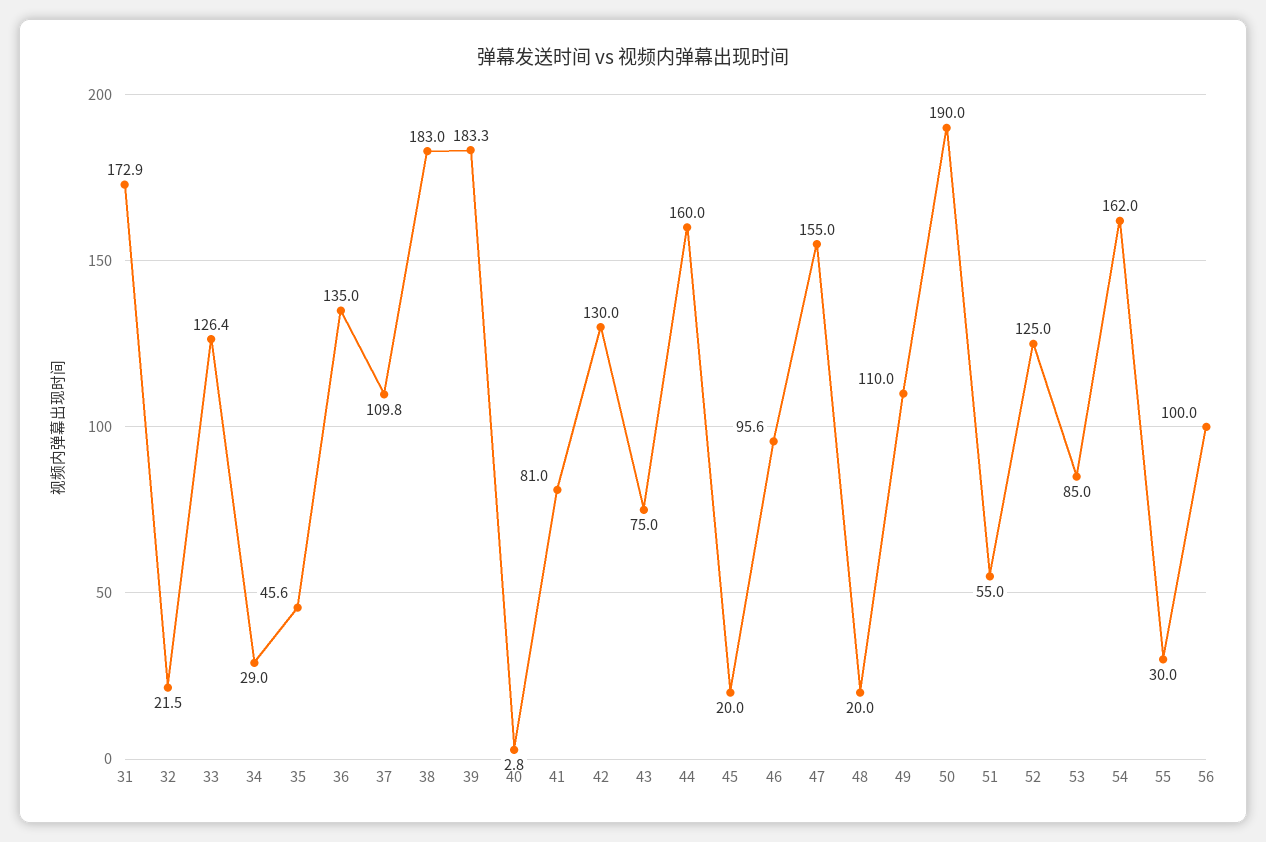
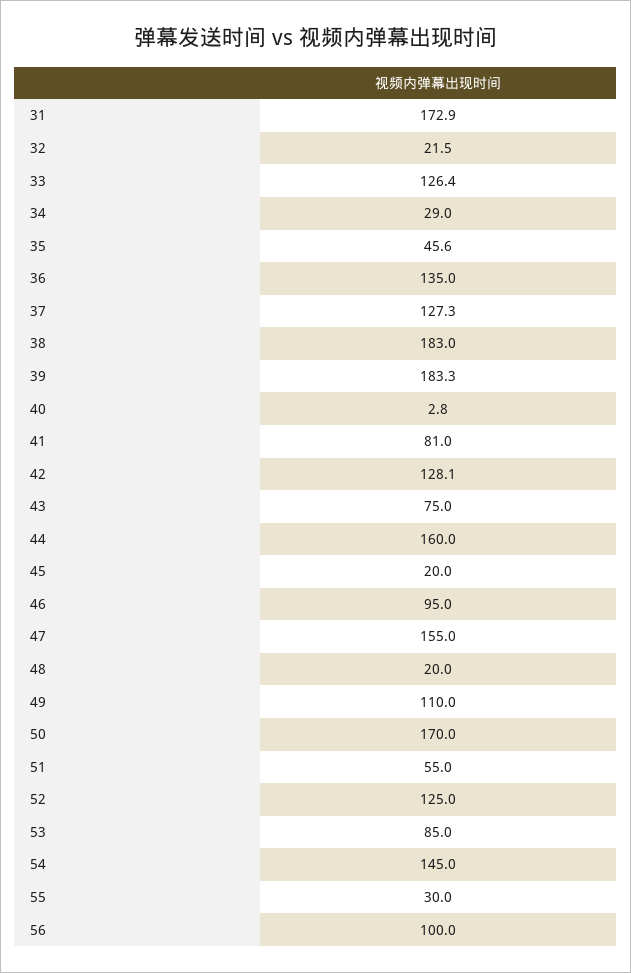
37: 109.8 -> 127.3
42: 130 -> 128.1
46: 95.6 -> 95
50: 190 -> 170
54: 162 -> 145

